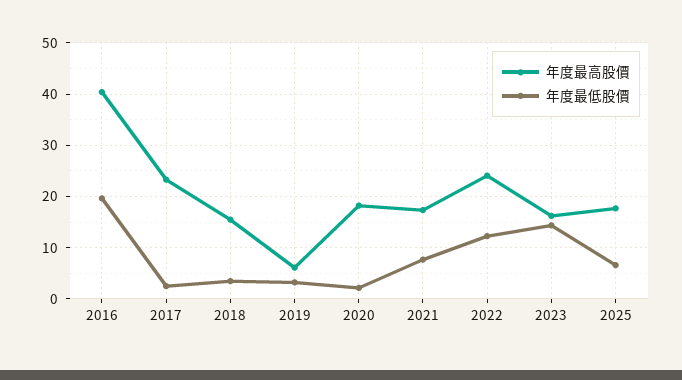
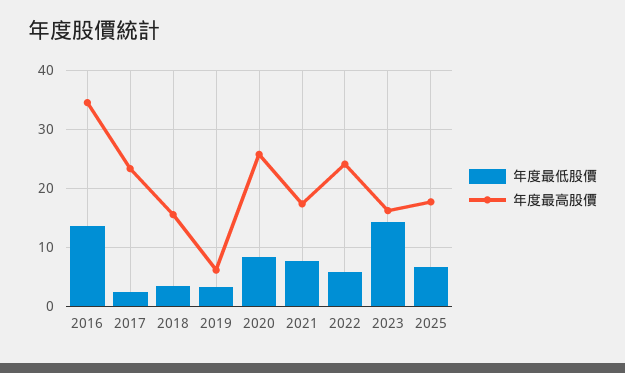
年度最高股價, 2016: 40 -> 34
年度最低股價, 2016: 20 -> 14
年度最高股價, 2020: 18 -> 26
年度最低股價, 2020: 2 -> 8
年度最低股價, 2022: 12 -> 6

